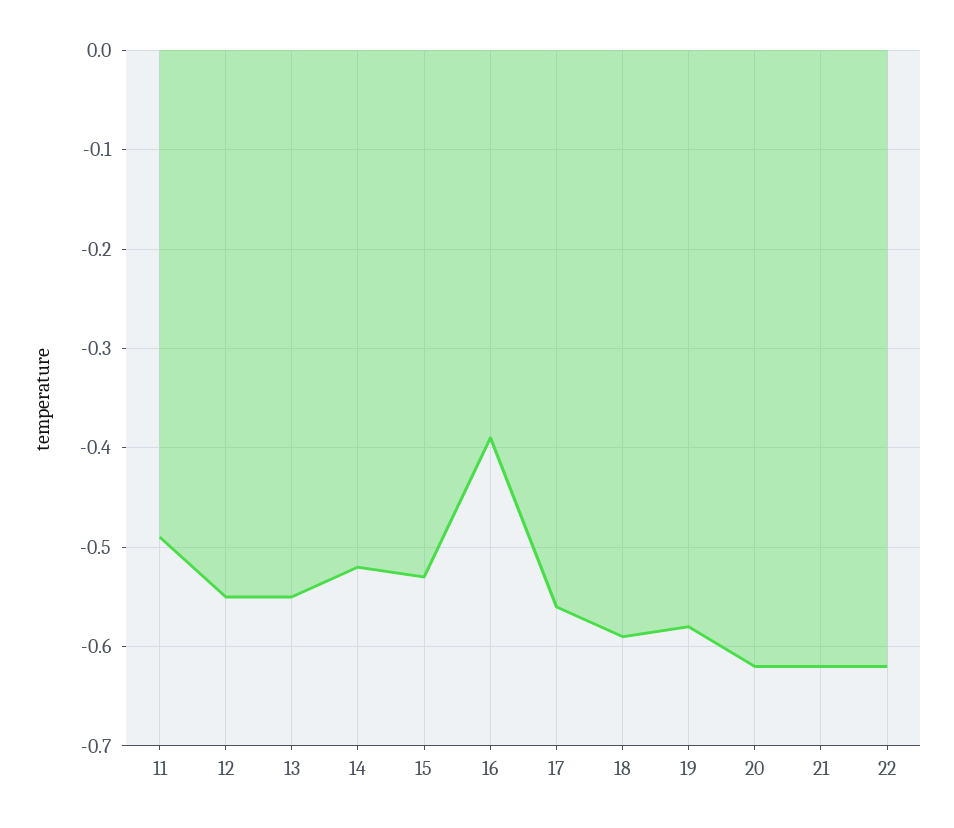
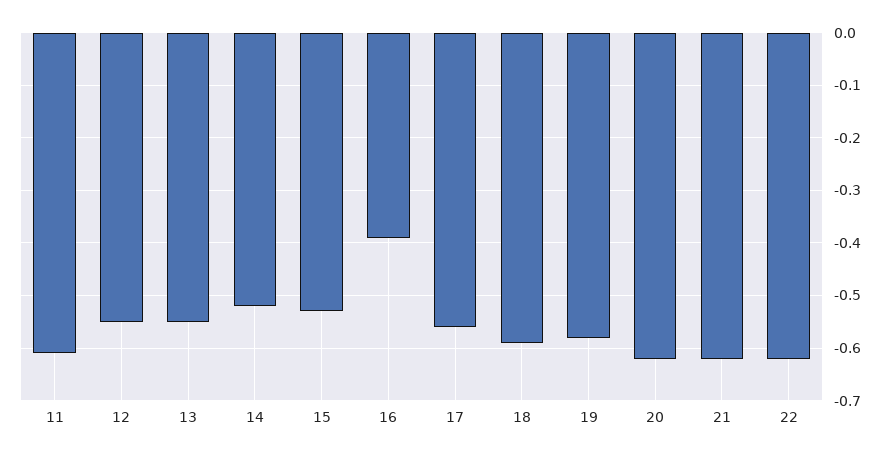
11: -0.49 -> -0.6

